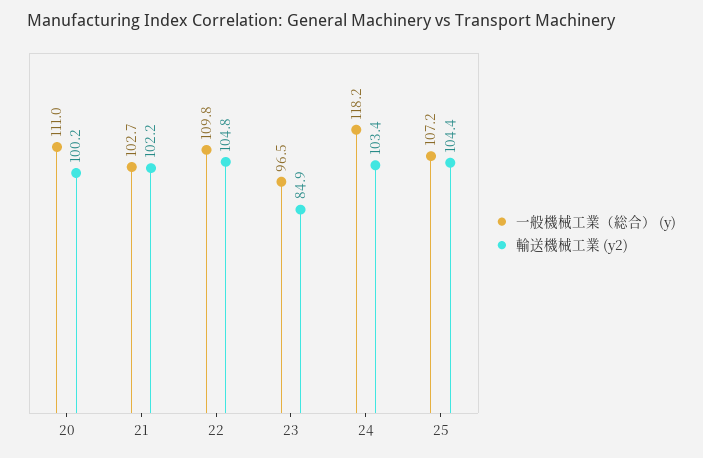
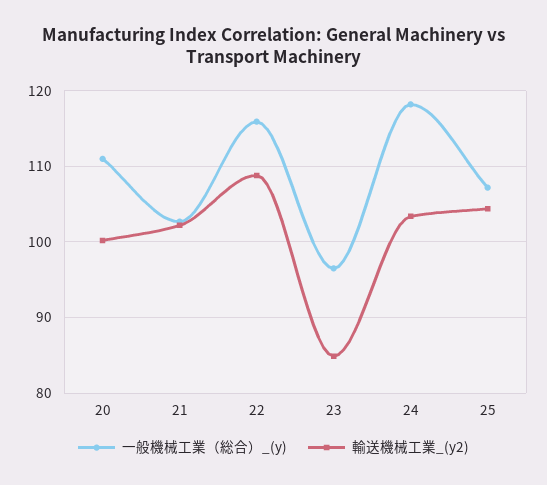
一般機械工業（総合） (y), 22: 109.8 -> 116
輸送機械工業 (y2), 22: 104.8 -> 109

